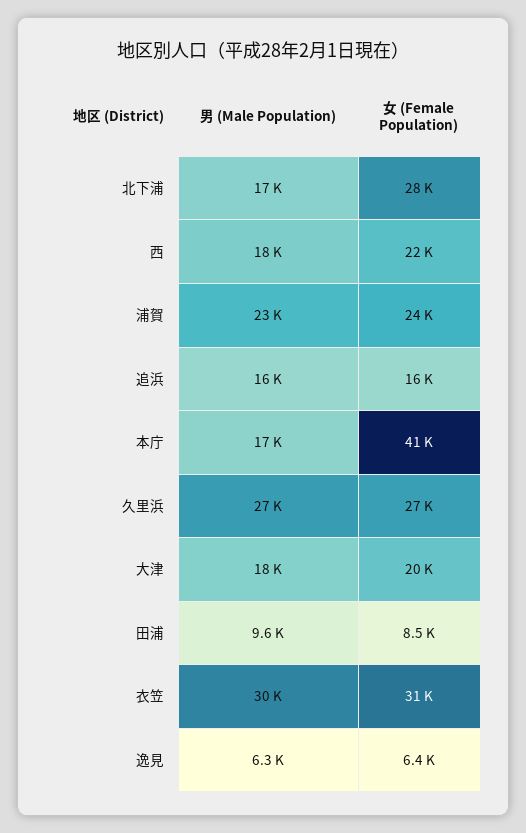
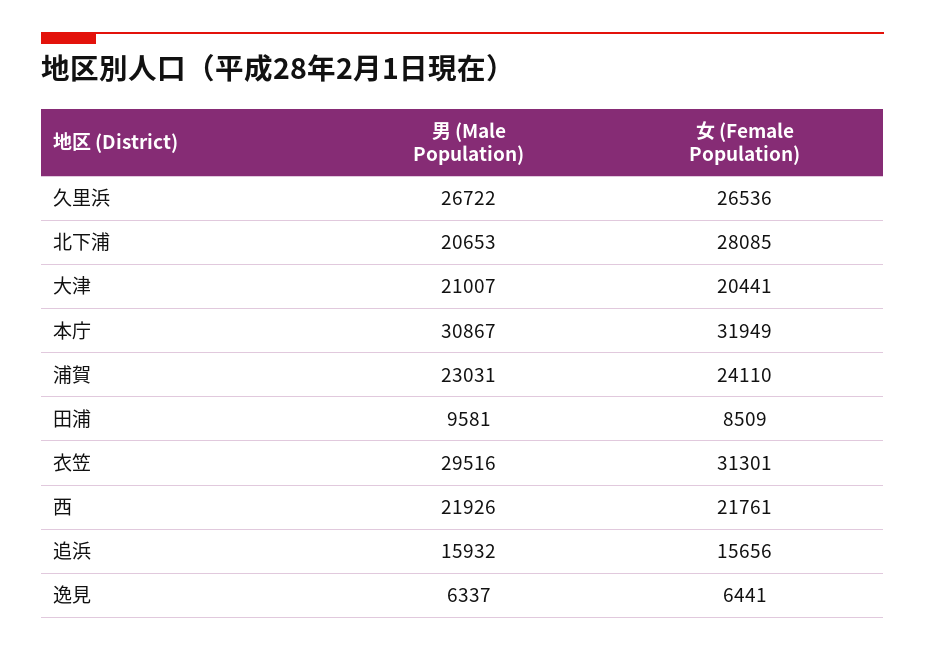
男 (Male Population), 北下浦: 17000 -> 20653
男 (Male Population), 西: 18000 -> 21926
男 (Male Population), 本庁: 17000 -> 30867
女 (Female Population), 本庁: 41000 -> 31949
男 (Male Population), 大津: 18000 -> 21007

